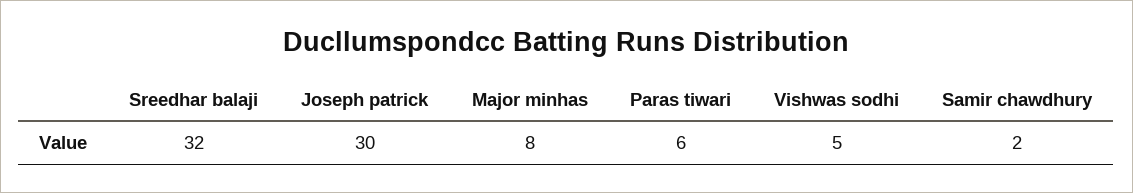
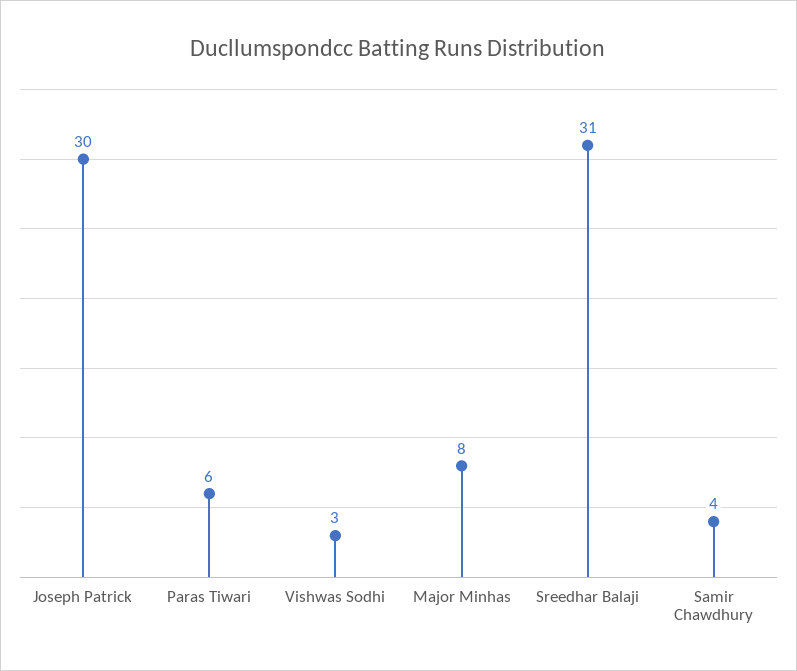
Sreedhar balaji: 32 -> 31
Vishwas sodhi: 5 -> 3
Samir chawdhury: 2 -> 4

